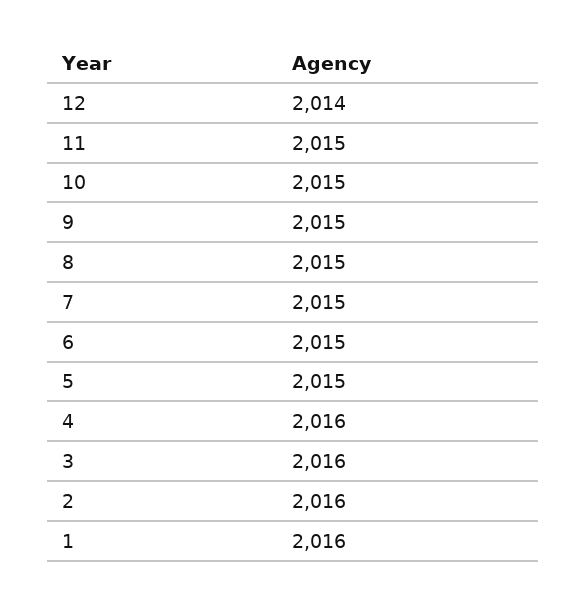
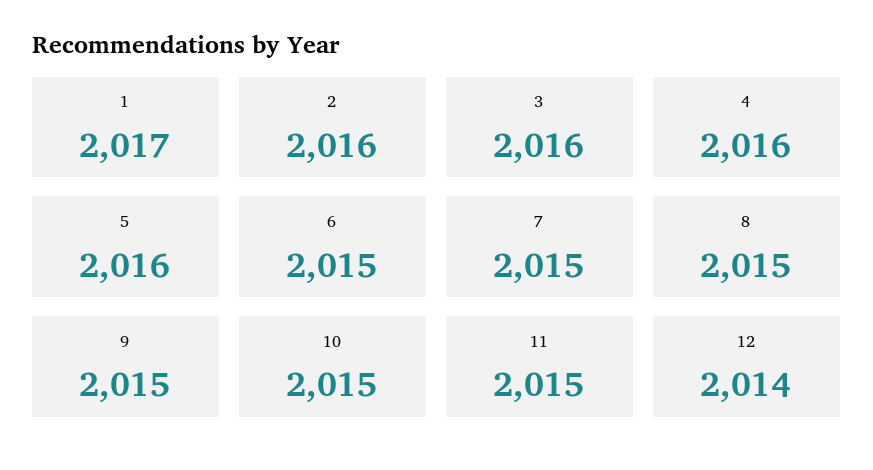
5: 2015 -> 2016
1: 2016 -> 2017

